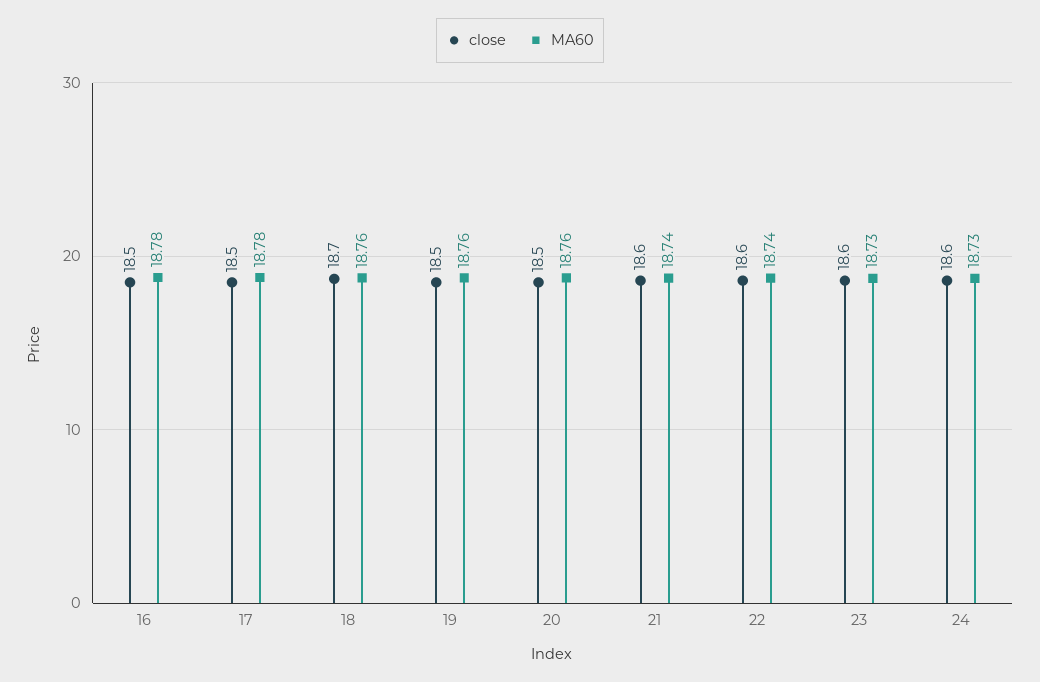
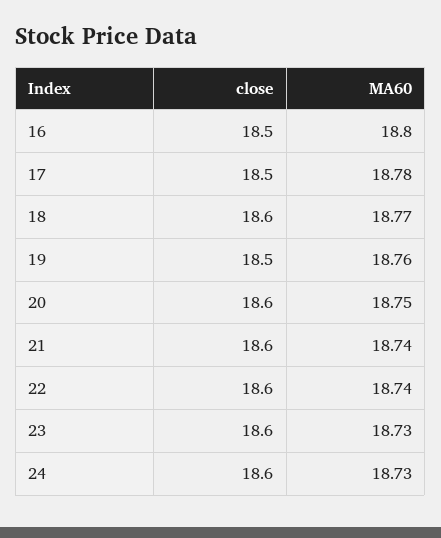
MA60, 16: 18.78 -> 18.8
close, 18: 18.7 -> 18.6
MA60, 18: 18.76 -> 18.77
close, 20: 18.5 -> 18.6
MA60, 20: 18.76 -> 18.75

